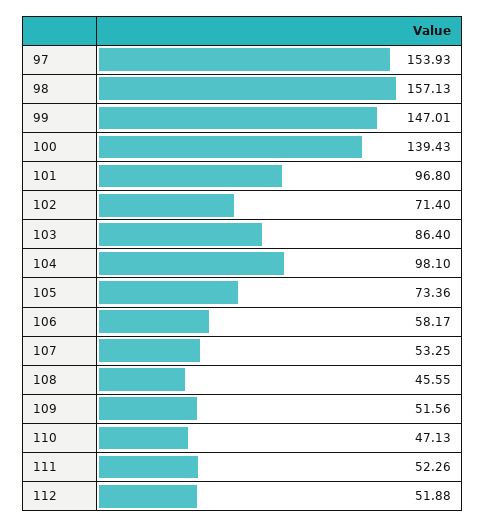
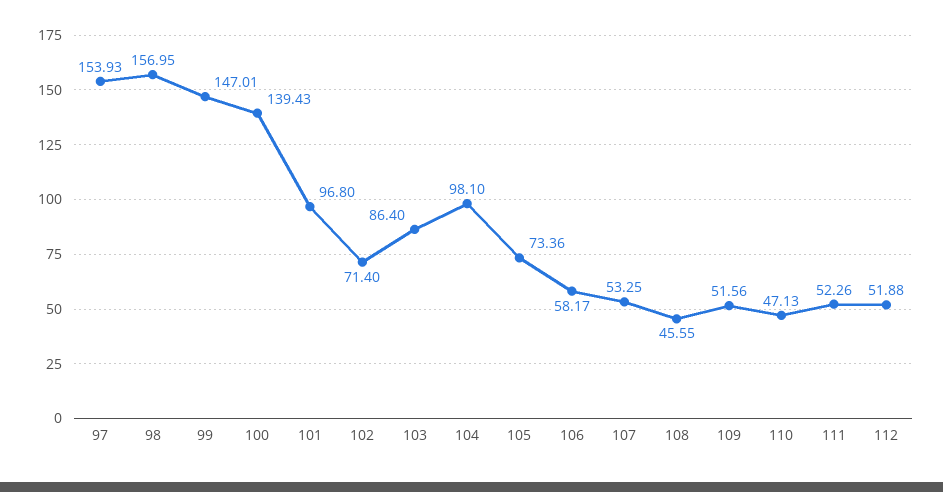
98: 157.13 -> 156.95

